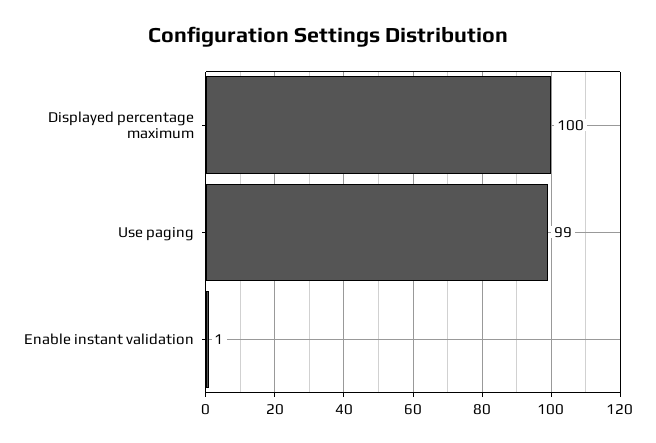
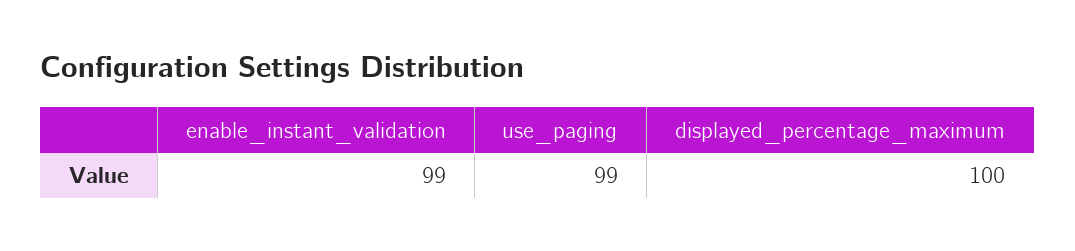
Enable instant validation: 1 -> 99

